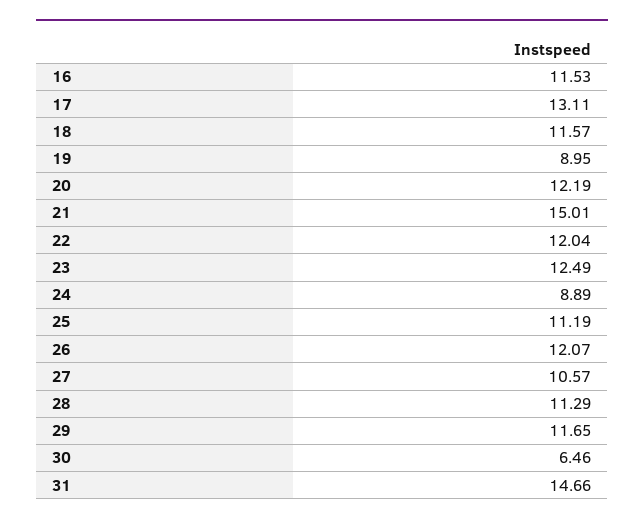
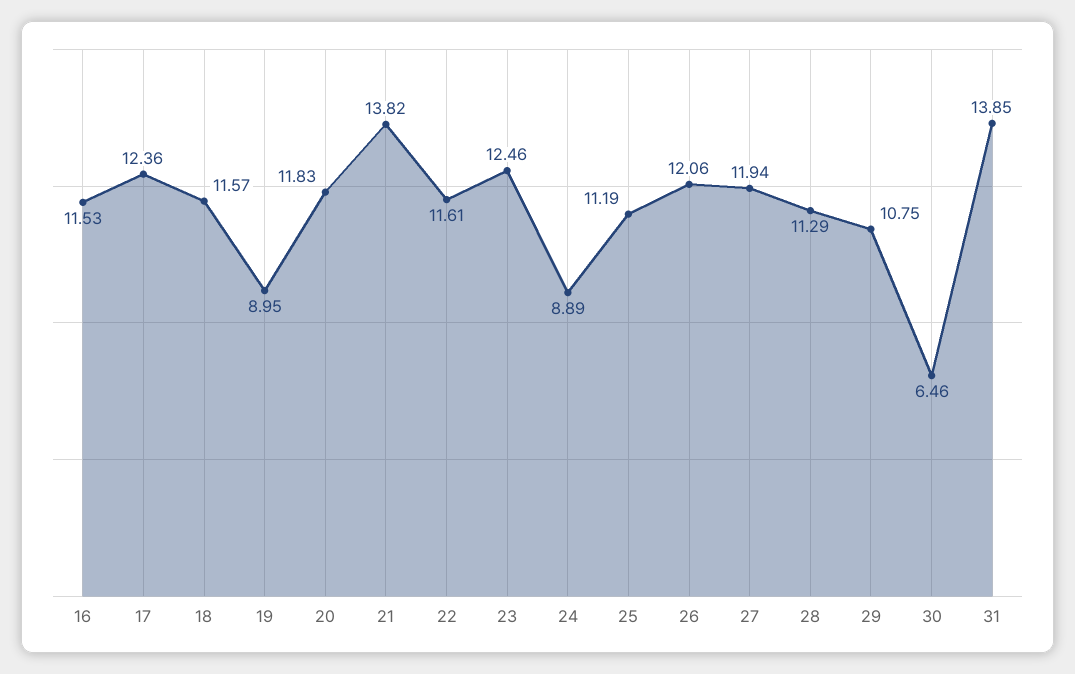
17: 13.11 -> 12.36
20: 12.19 -> 11.83
21: 15.01 -> 13.82
22: 12.04 -> 11.61
23: 12.49 -> 12.46
26: 12.07 -> 12.06
27: 10.57 -> 11.94
29: 11.65 -> 10.75
31: 14.66 -> 13.85

